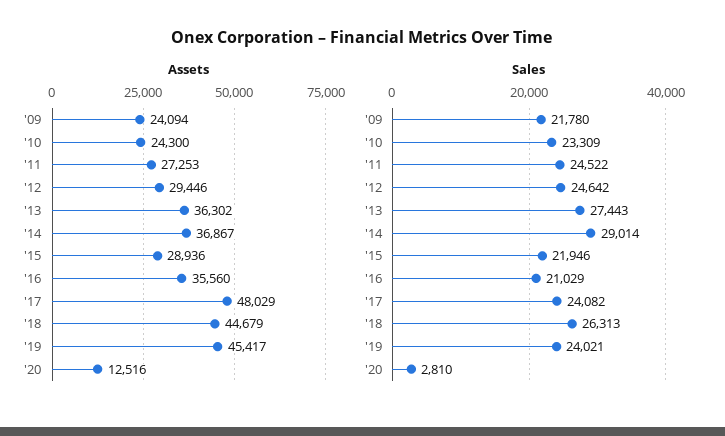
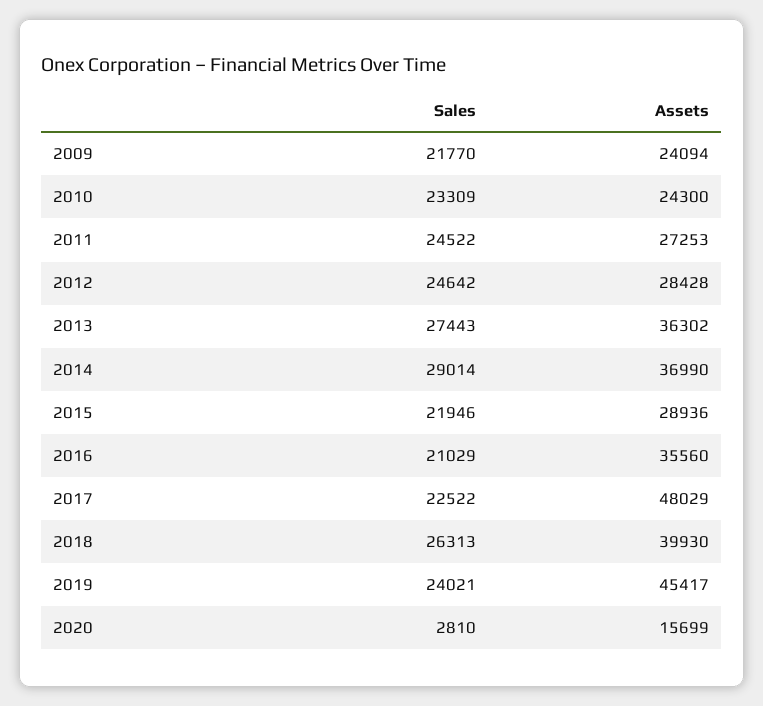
Assets, '12: 29446 -> 28428
Assets, '14: 36867 -> 36990
Assets, '18: 44679 -> 39930
Assets, '20: 12516 -> 15699
Sales, '09: 21780 -> 21770
Sales, '17: 24082 -> 22522

